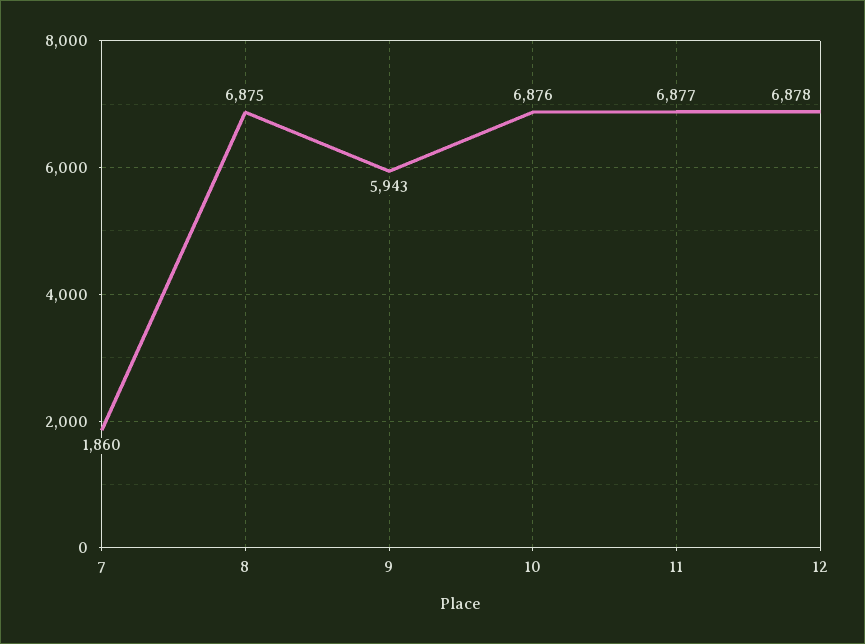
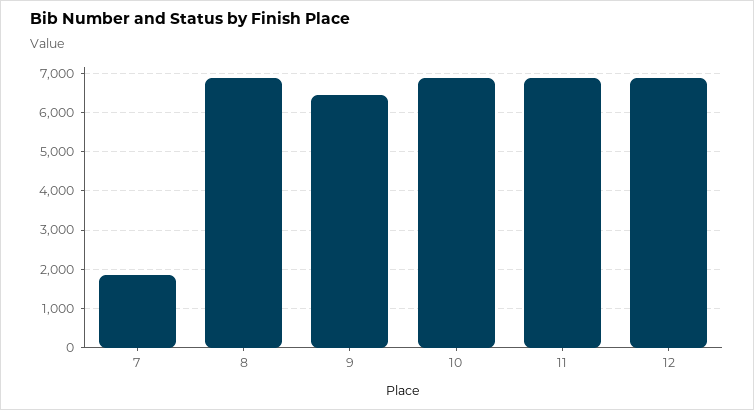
9: 5943 -> 6400

